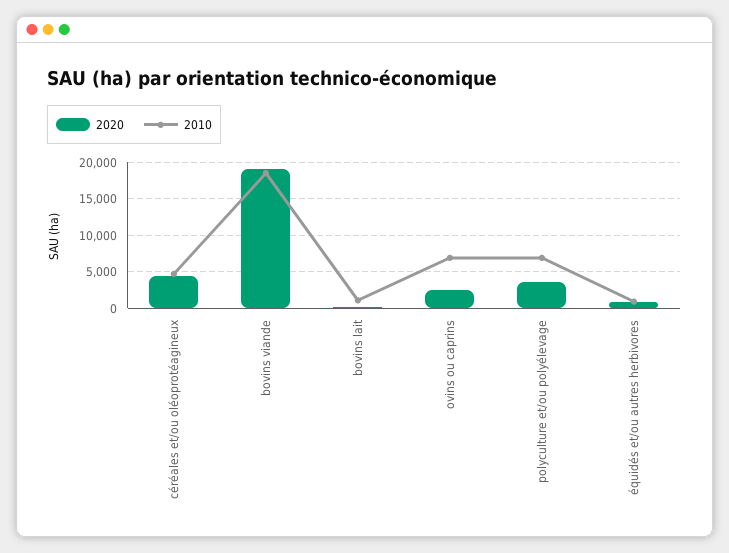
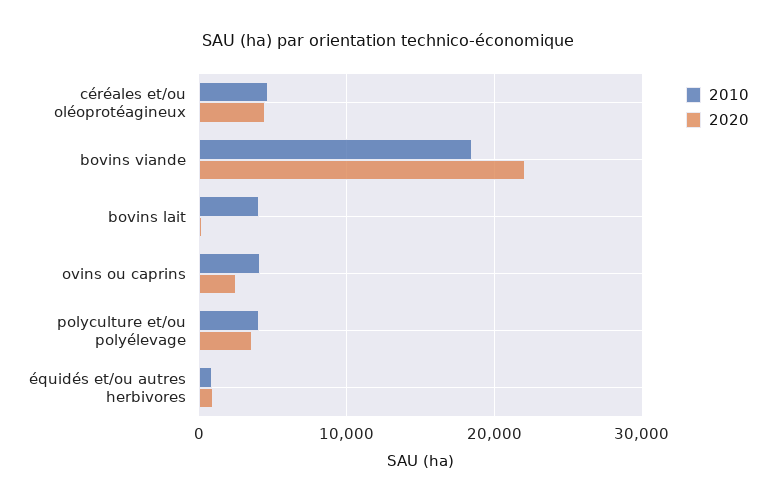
2020, bovins viande: 19000 -> 22000
2010, bovins lait: 1000 -> 4000
2010, ovins ou caprins: 7000 -> 4000
2010, polyculture et/ou polyélevage: 7000 -> 4000

